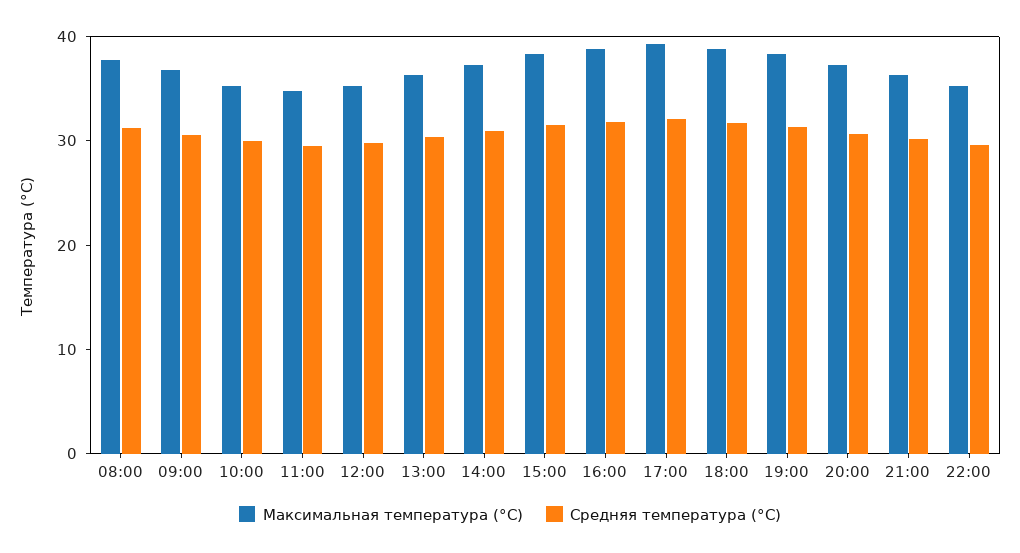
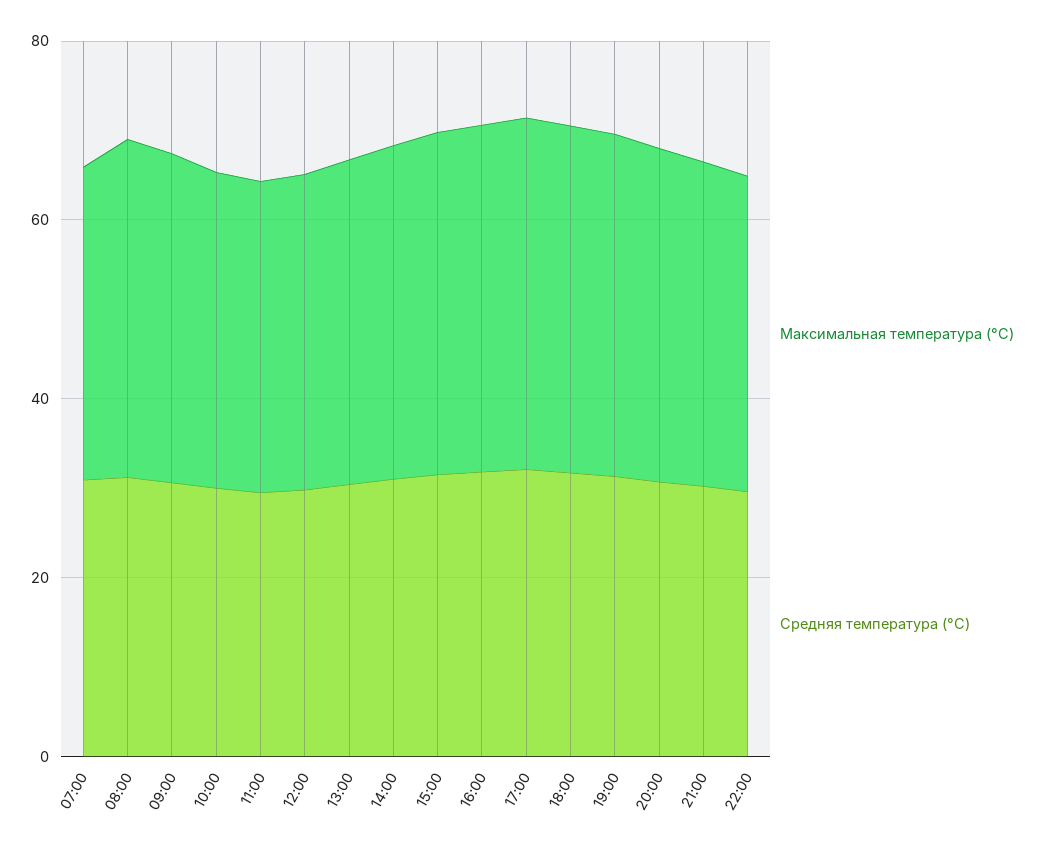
Максимальная температура (°C), 07:00: none -> 35
Средняя температура (°C), 07:00: none -> 30

